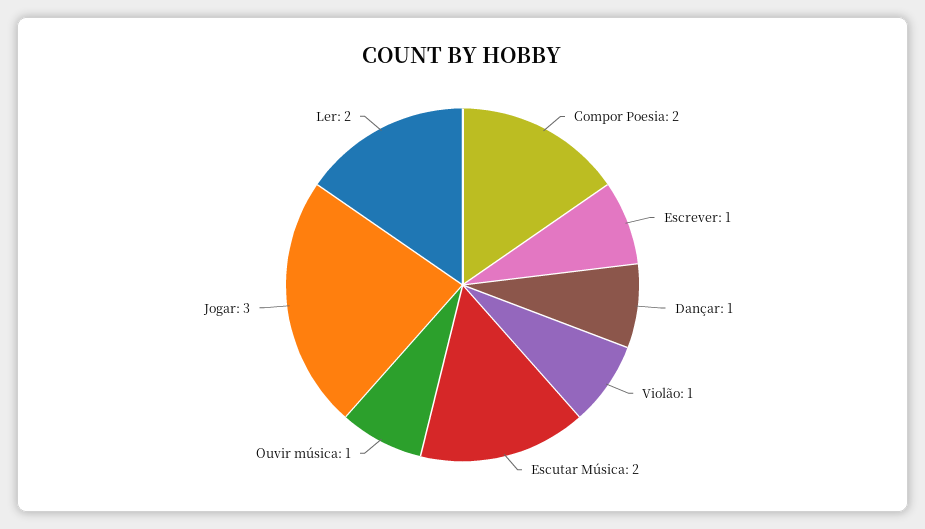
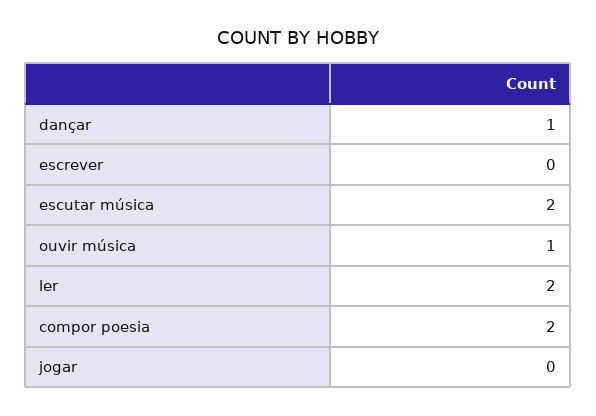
Escrever: 1 -> 0
Violão: 1 -> none
Jogar: 3 -> 0

